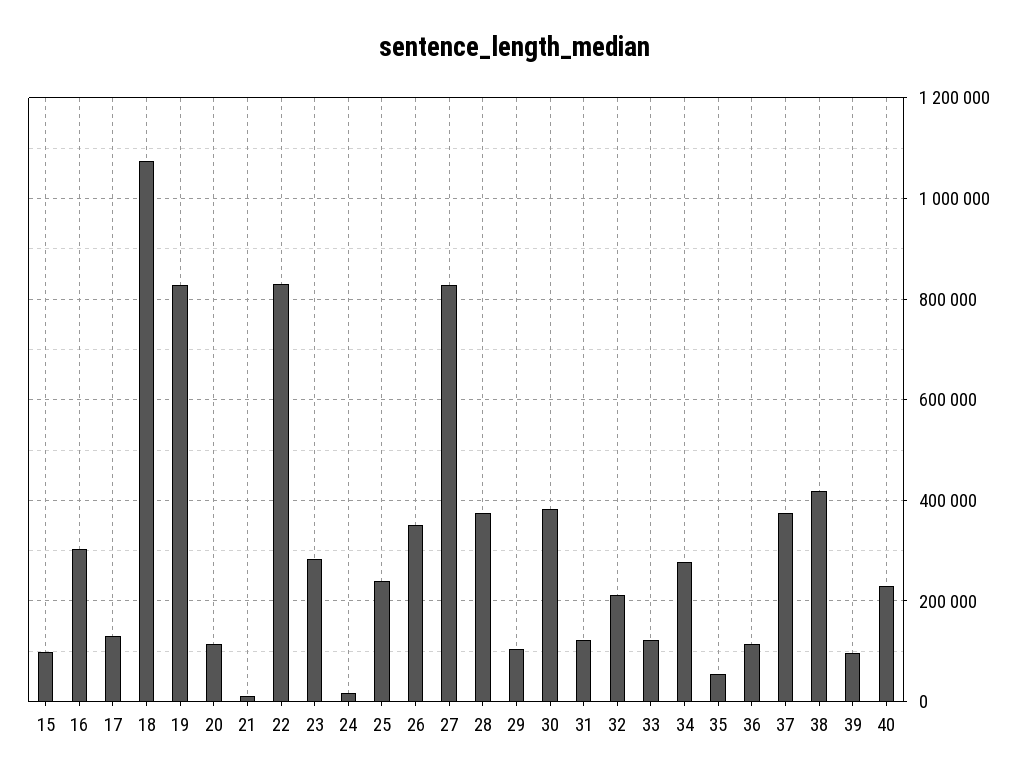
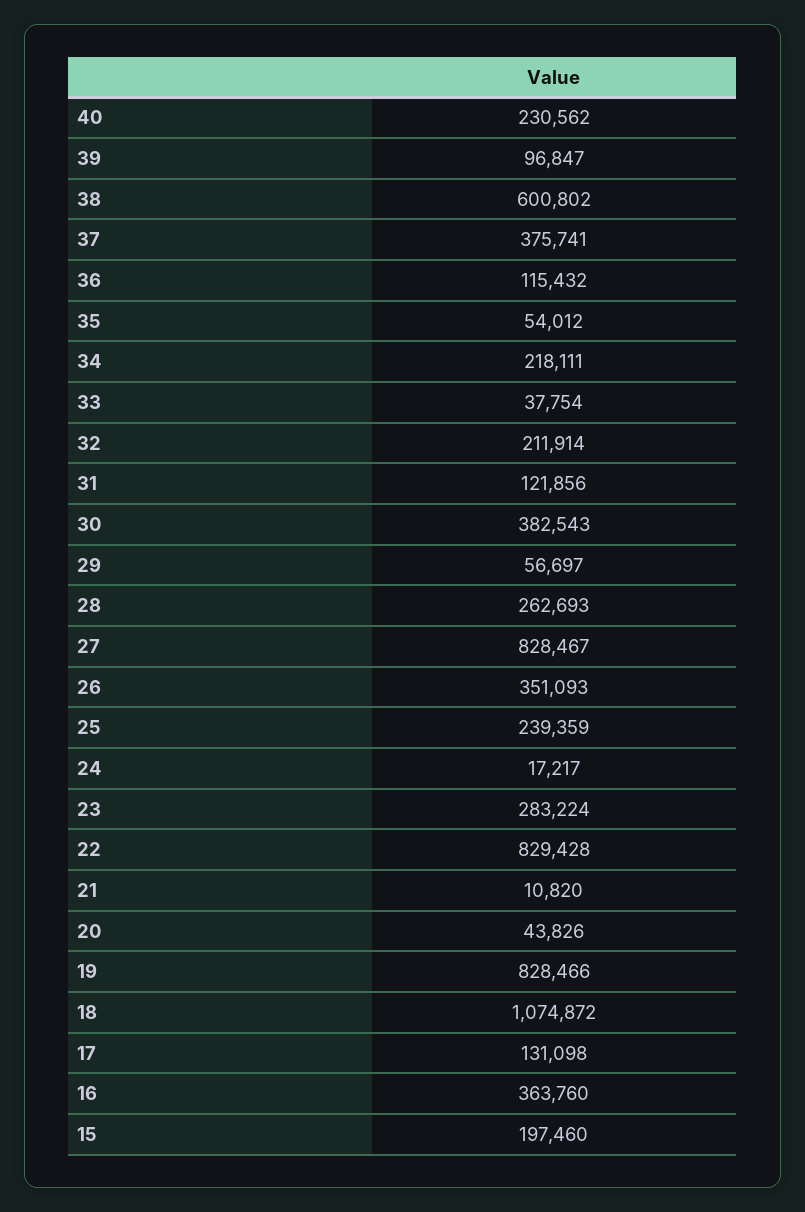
15: 100000 -> 197460
16: 300000 -> 363760
20: 120000 -> 43826
28: 380000 -> 262693
29: 100000 -> 56697
33: 120000 -> 37754
34: 280000 -> 218111
38: 420000 -> 600802

